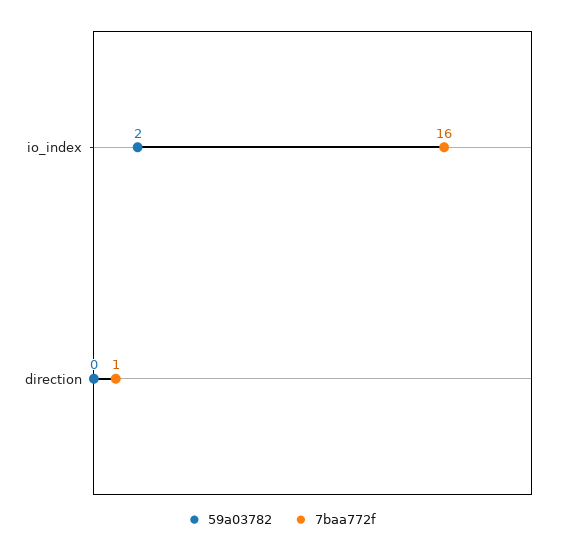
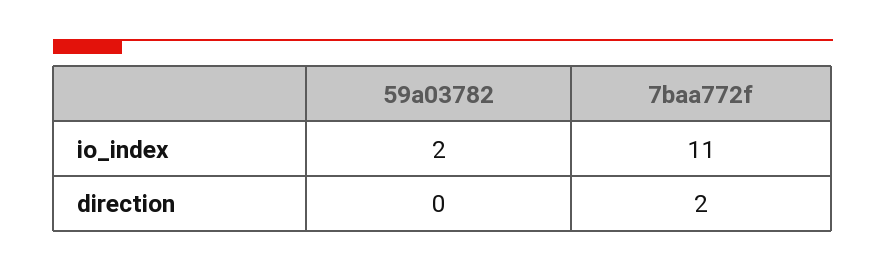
7baa772f, io_index: 16 -> 11
7baa772f, direction: 1 -> 2

